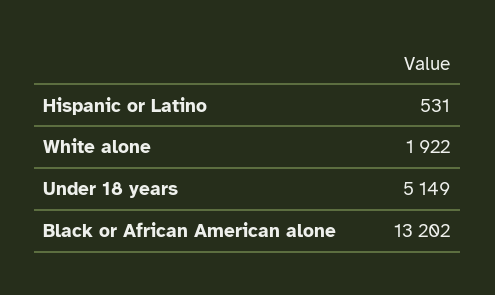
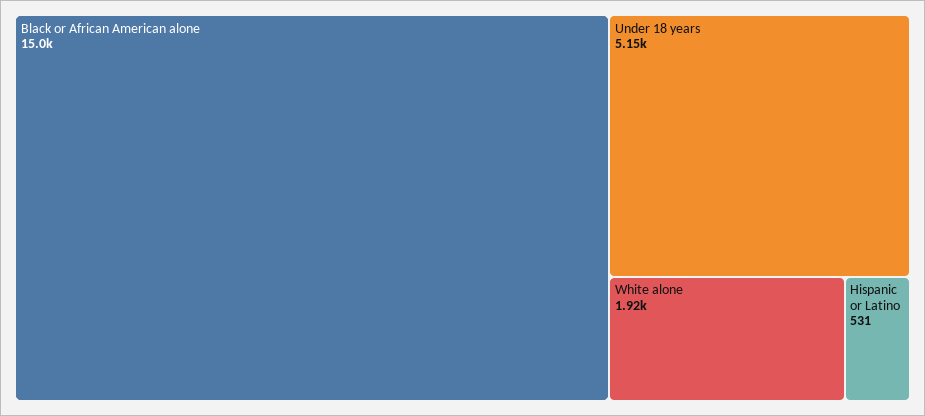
Black or African American alone: 13202 -> 15000

